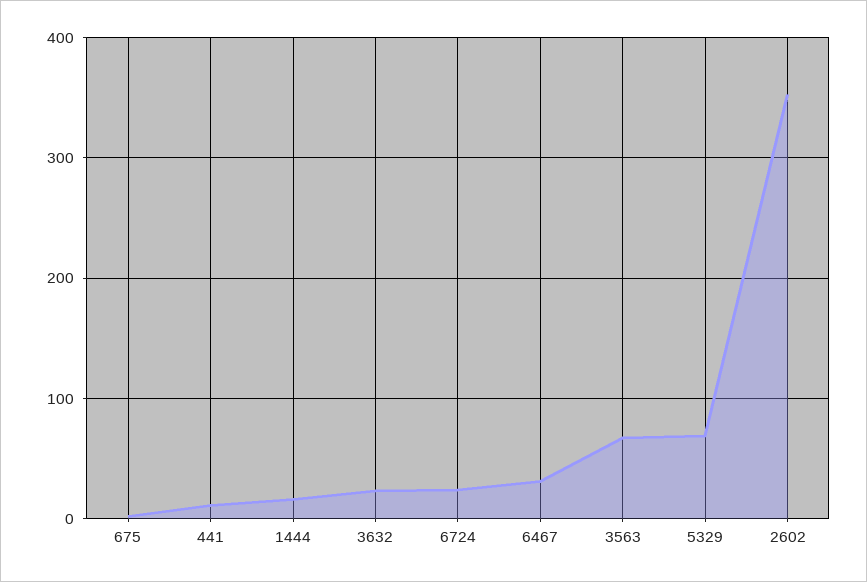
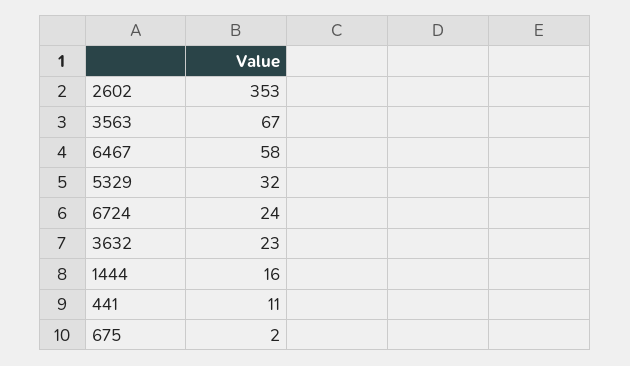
6467: 30 -> 58
5329: 70 -> 32

